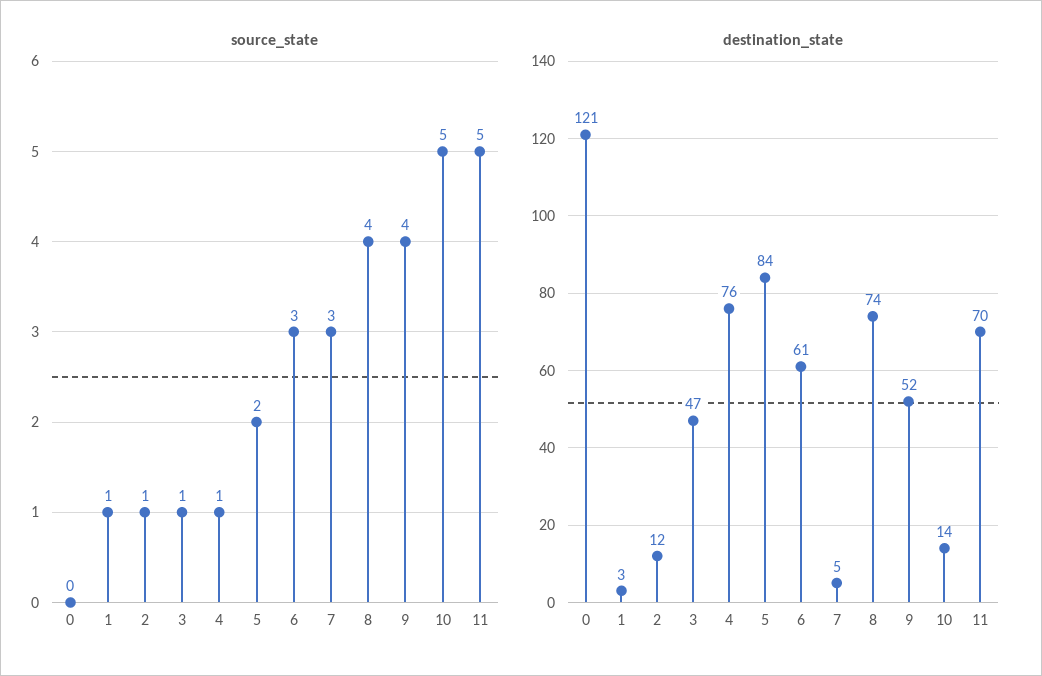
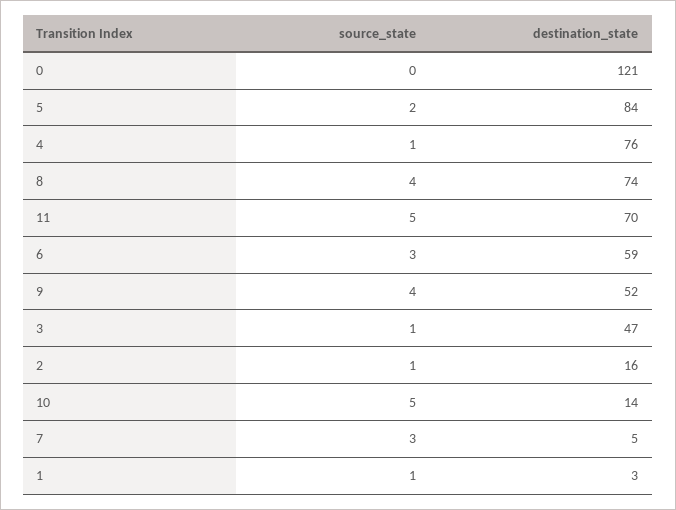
destination_state, 2: 12 -> 16
destination_state, 6: 61 -> 59

